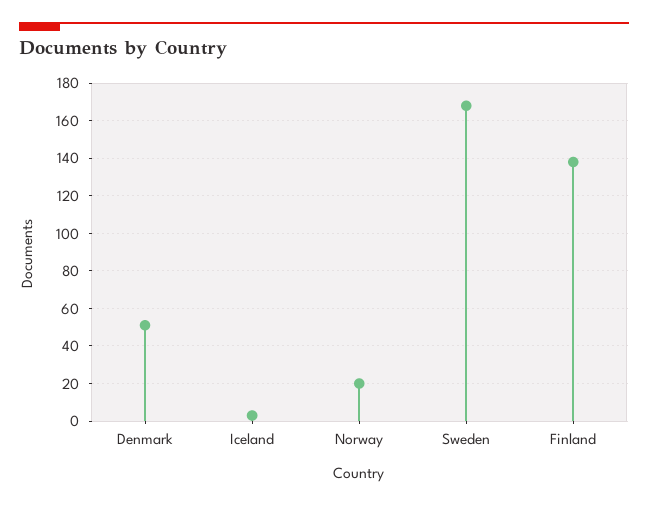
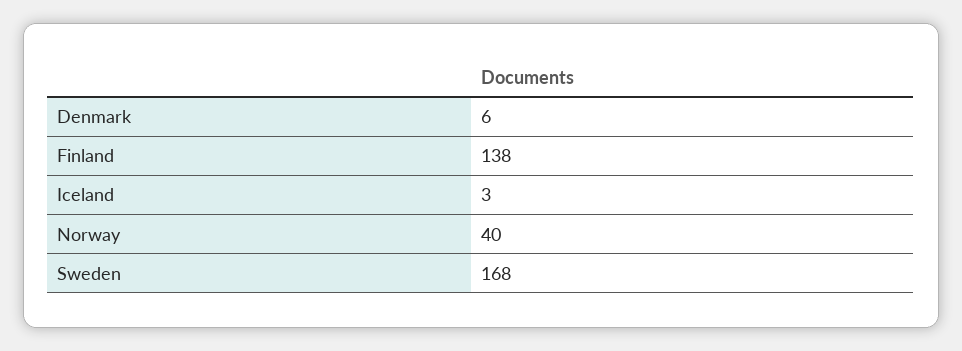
Denmark: 50 -> 6
Norway: 20 -> 40

